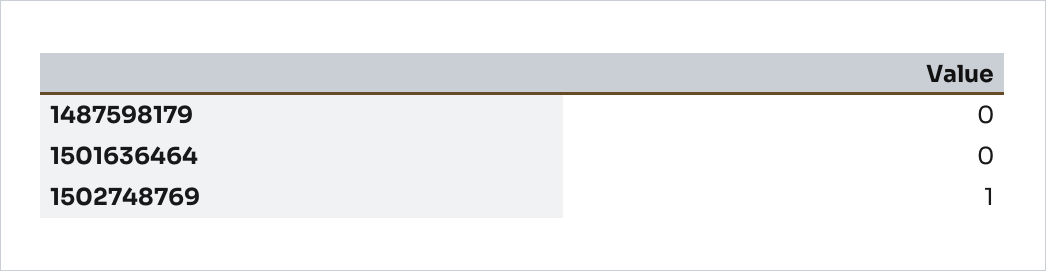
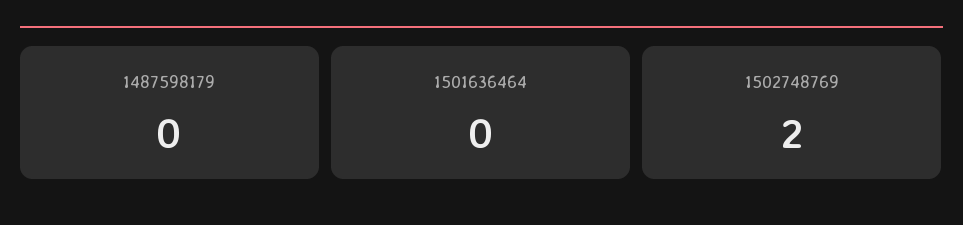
1502748769: 1 -> 2

